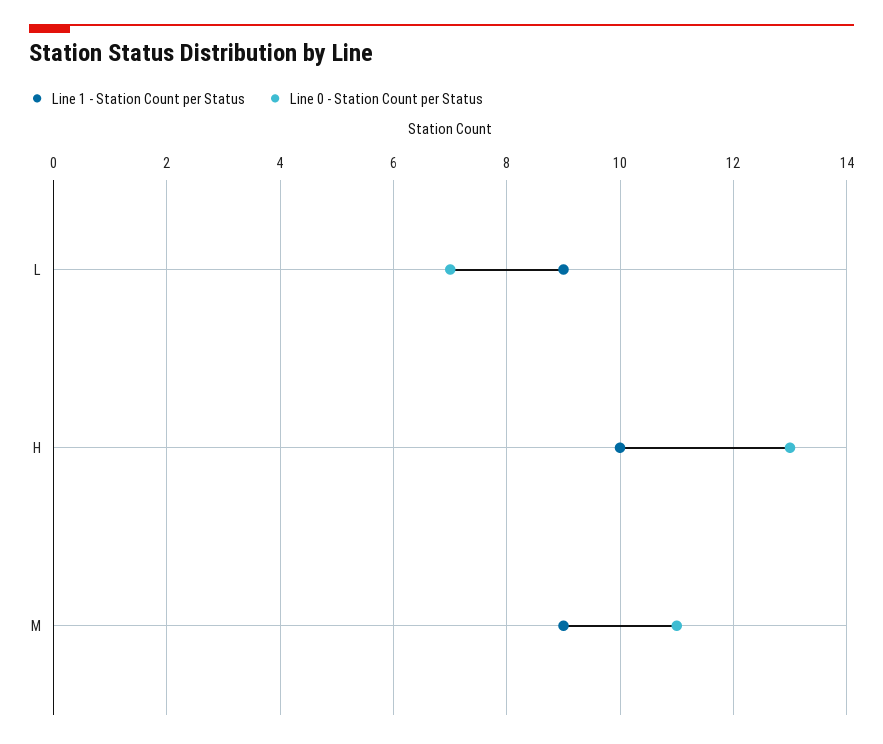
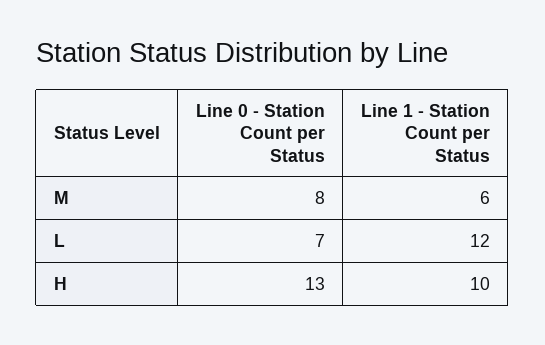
Line 1 - Station Count per Status, L: 9 -> 12
Line 1 - Station Count per Status, M: 9 -> 6
Line 0 - Station Count per Status, M: 11 -> 8

